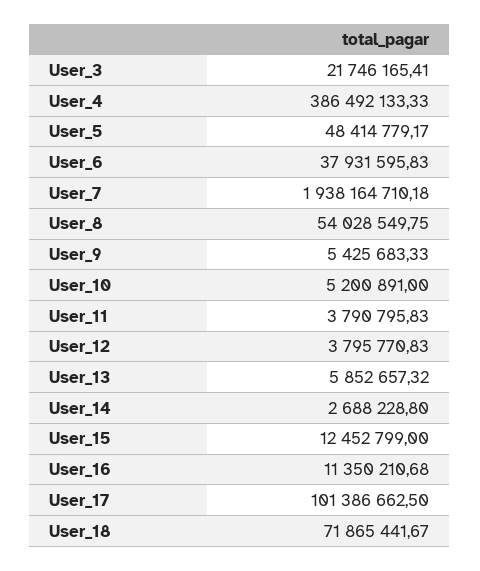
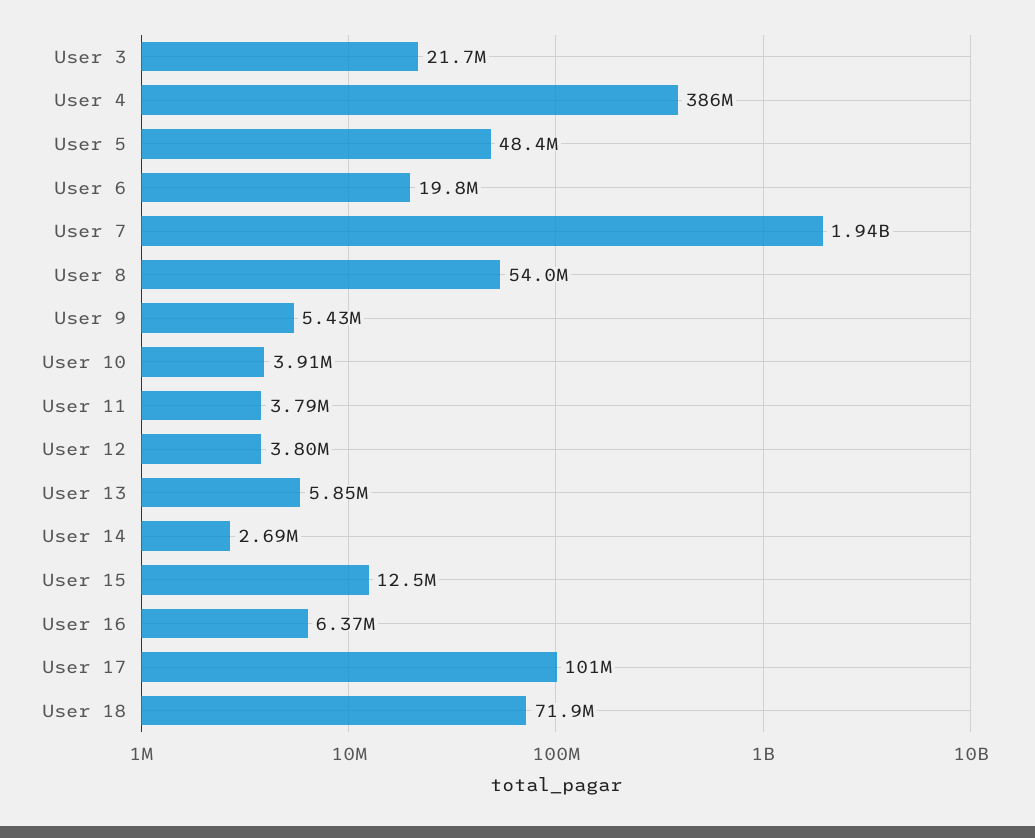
User_6: 37931595.83 -> 19800000
User_10: 5200891 -> 3910000
User_16: 11350210.68 -> 6370000

